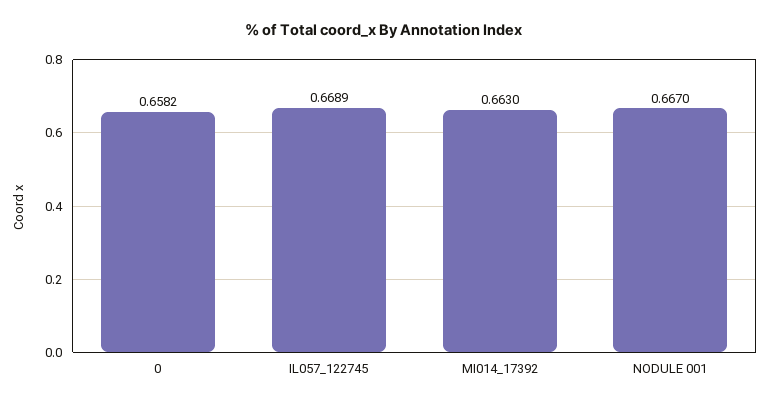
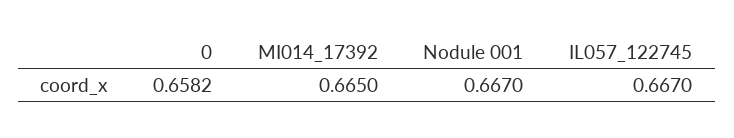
IL057_122745: 0.6689 -> 0.667
MI014_17392: 0.663 -> 0.665

